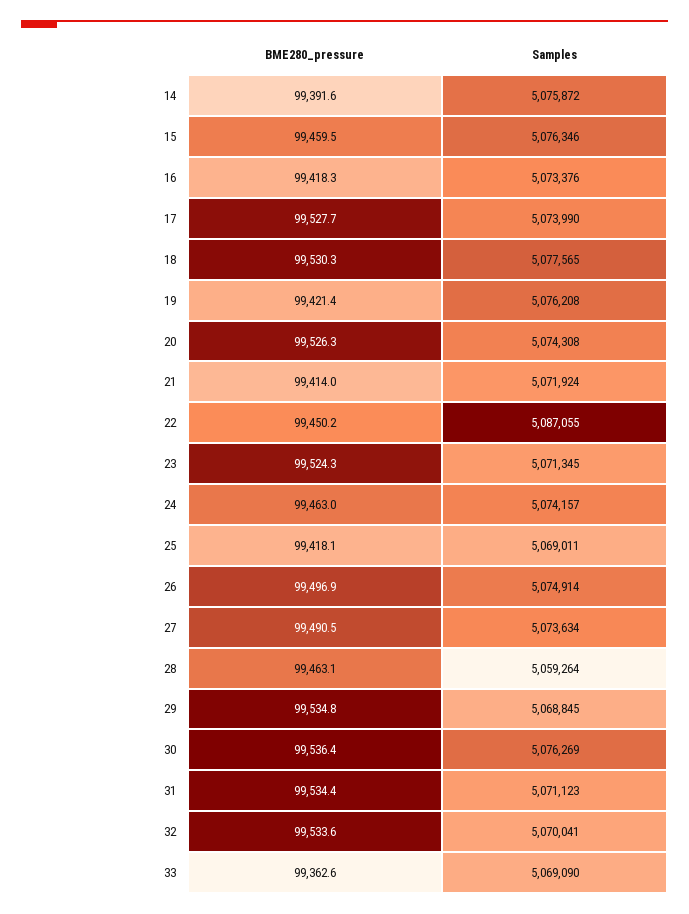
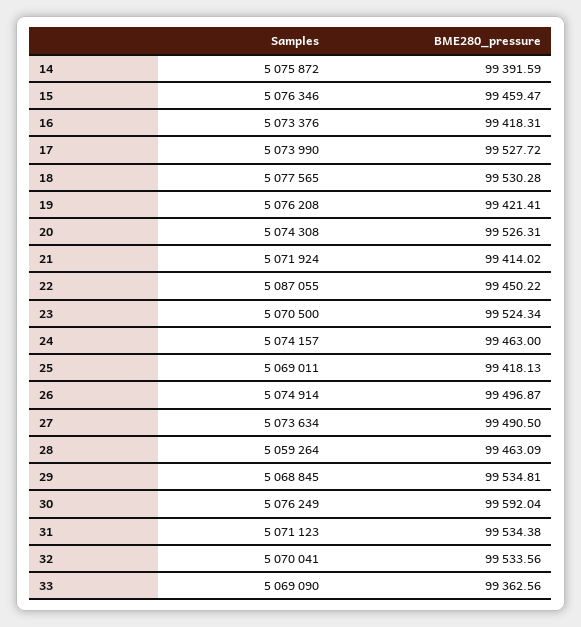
Samples, 23: 5071345 -> 5070500
BME280_pressure, 30: 99536.4 -> 99592.04
Samples, 30: 5076269 -> 5076249

